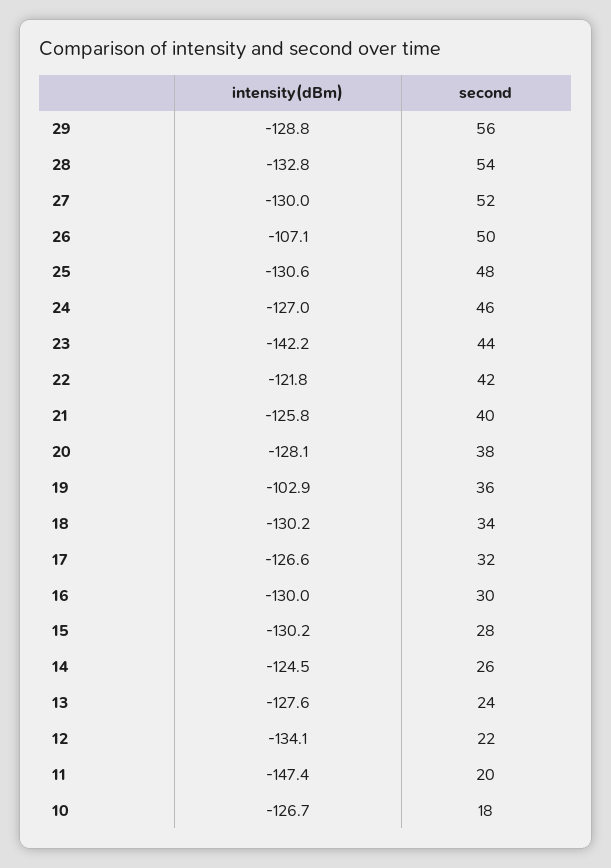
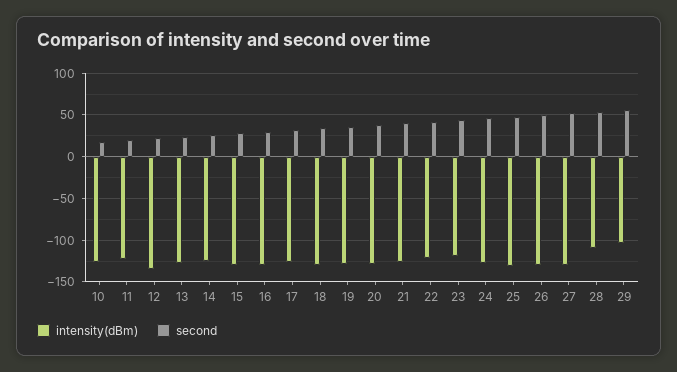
intensity(dBm), 29: -128.8 -> -100
intensity(dBm), 28: -132.8 -> -110
intensity(dBm), 26: -107.1 -> -130
intensity(dBm), 23: -142.2 -> -120
intensity(dBm), 19: -102.9 -> -130
intensity(dBm), 11: -147.4 -> -120

